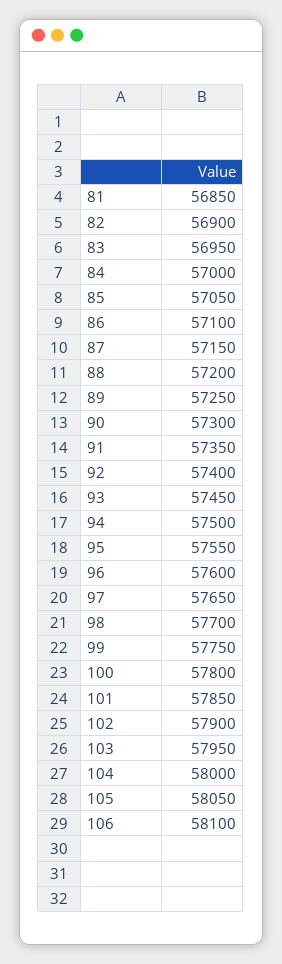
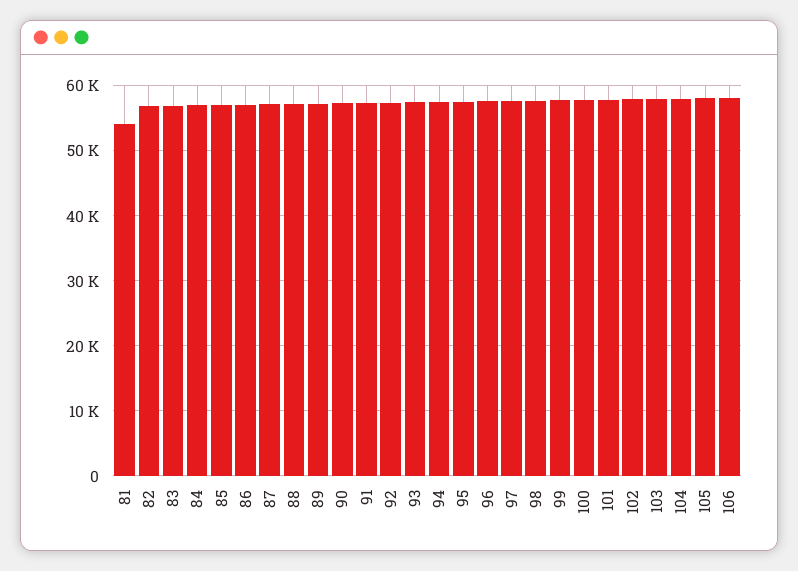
81: 56850 -> 54000

